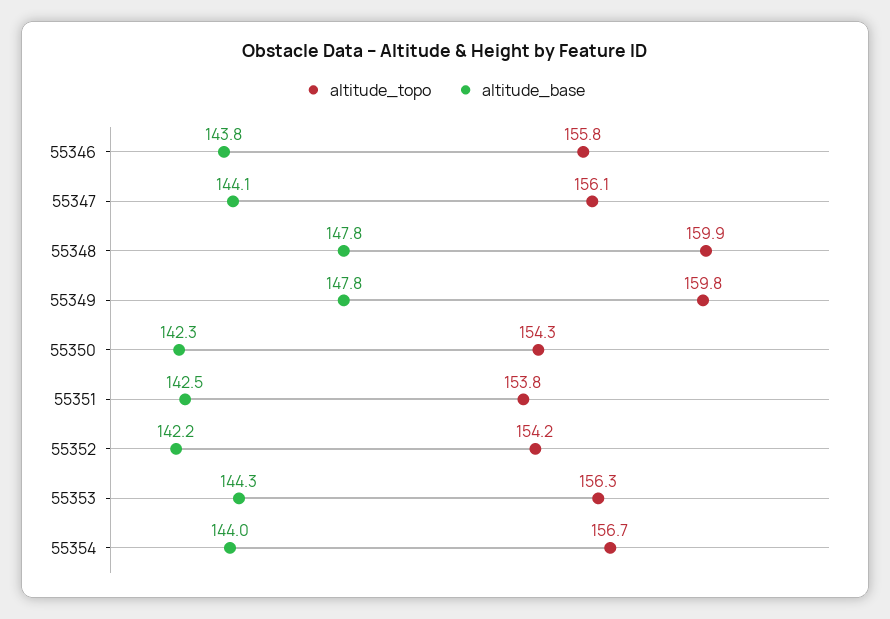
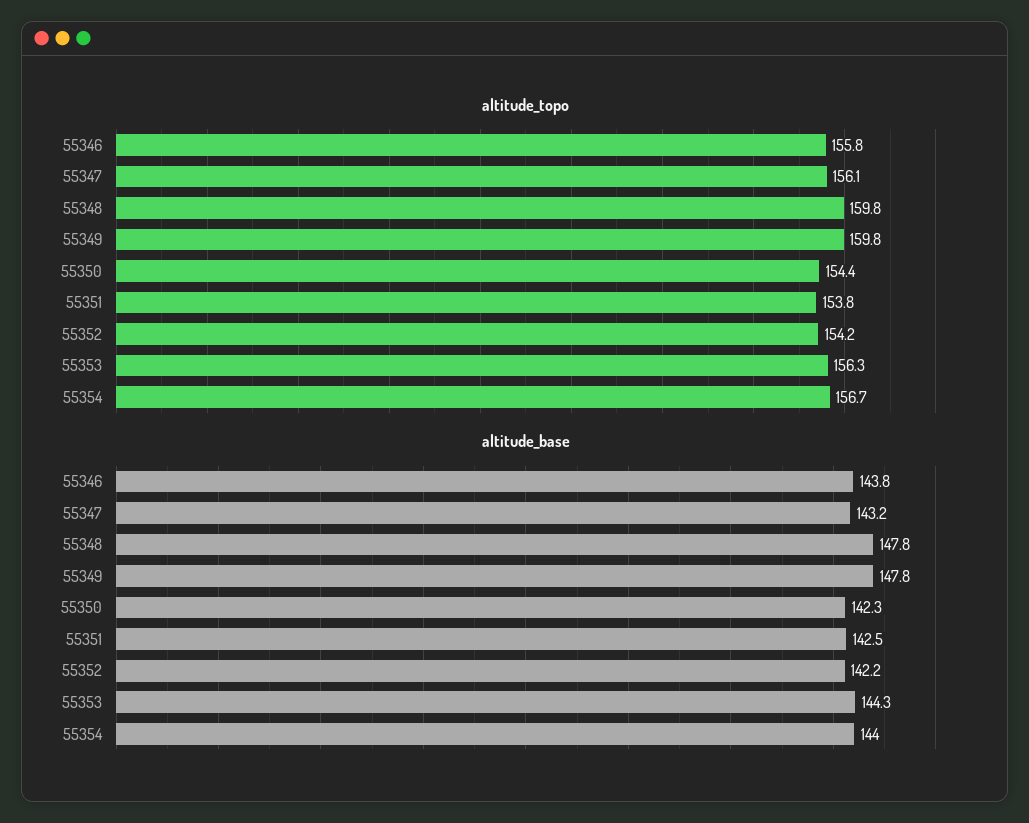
altitude_base, 55347: 144.1 -> 143.2
altitude_topo, 55348: 159.9 -> 159.8
altitude_topo, 55350: 154.3 -> 154.4

